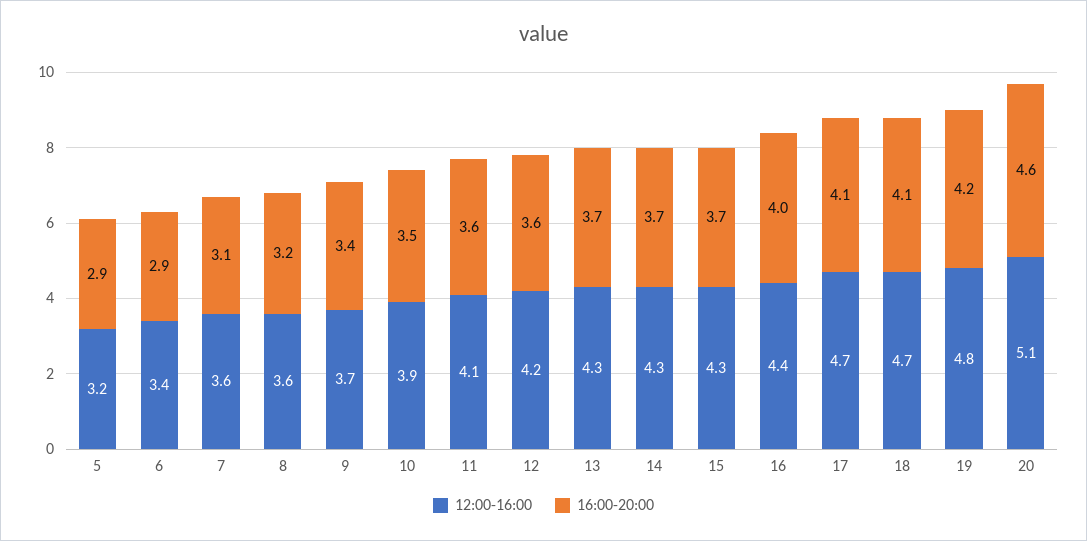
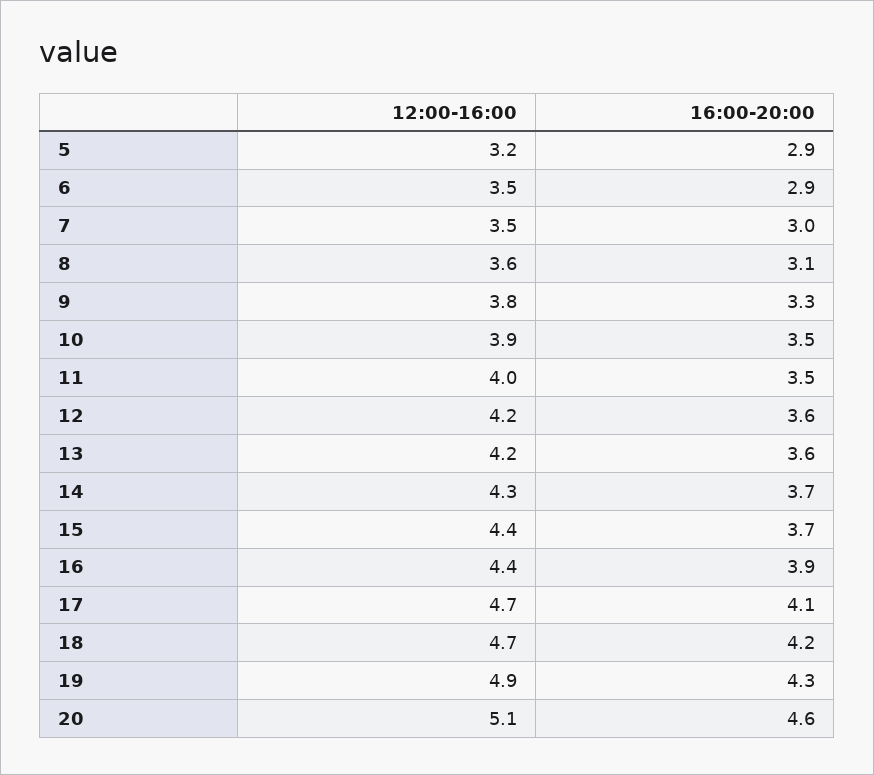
12:00-16:00, 6: 3.4 -> 3.5
12:00-16:00, 7: 3.6 -> 3.5
16:00-20:00, 7: 3.1 -> 3
16:00-20:00, 8: 3.2 -> 3.1
12:00-16:00, 9: 3.7 -> 3.8
16:00-20:00, 9: 3.4 -> 3.3
12:00-16:00, 11: 4.1 -> 4
16:00-20:00, 11: 3.6 -> 3.5
12:00-16:00, 13: 4.3 -> 4.2
16:00-20:00, 13: 3.7 -> 3.6
12:00-16:00, 15: 4.3 -> 4.4
16:00-20:00, 16: 4 -> 3.9
16:00-20:00, 18: 4.1 -> 4.2
12:00-16:00, 19: 4.8 -> 4.9
16:00-20:00, 19: 4.2 -> 4.3

